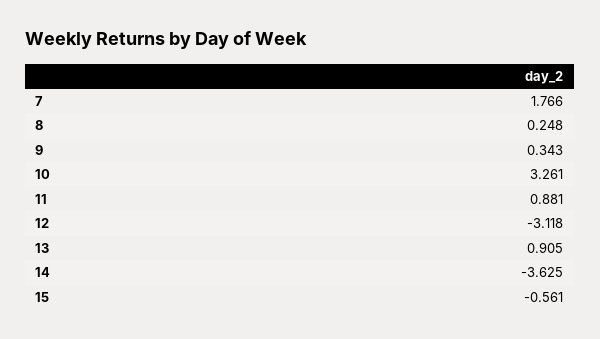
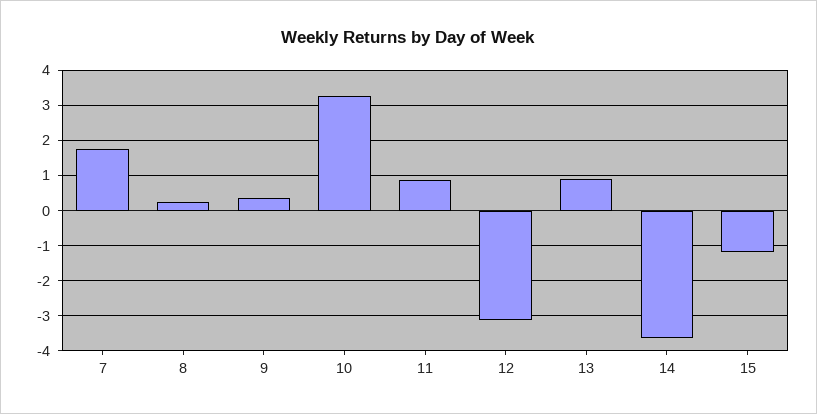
15: -0.561 -> -1.2

